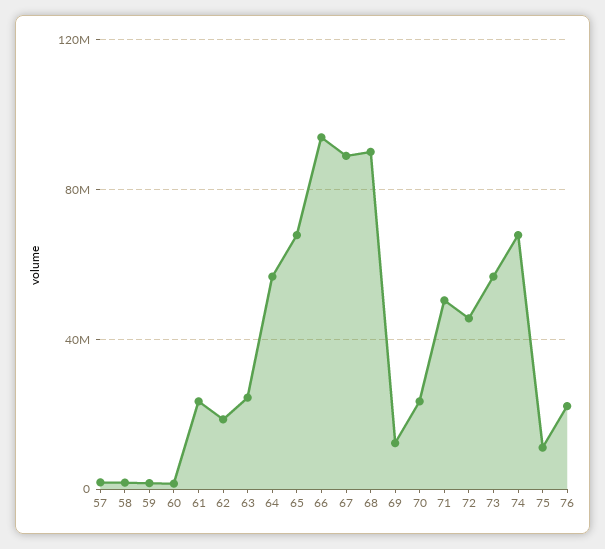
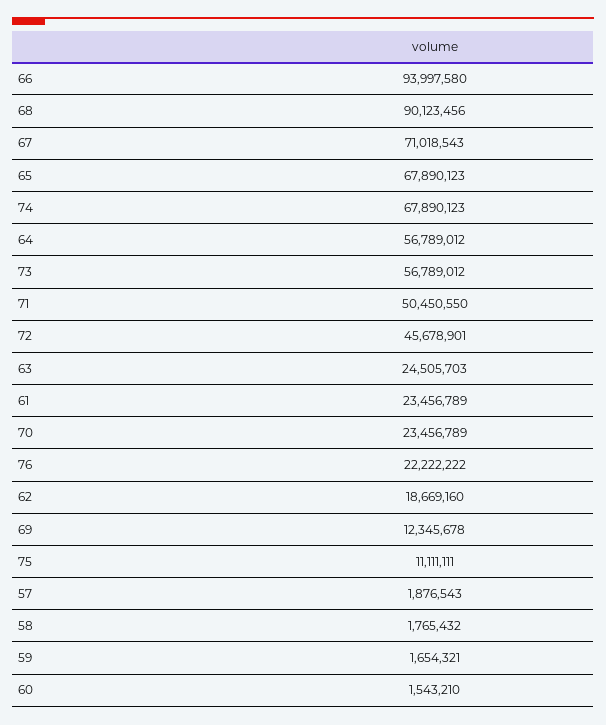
67: 90000000 -> 71018543

